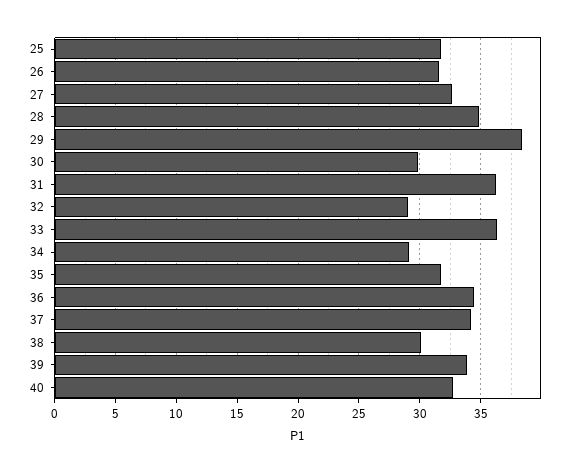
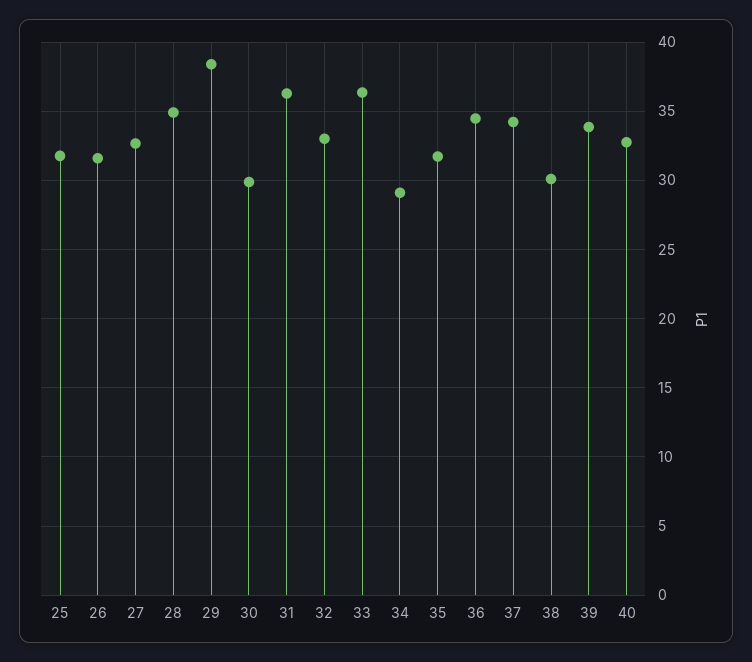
32: 29 -> 33

